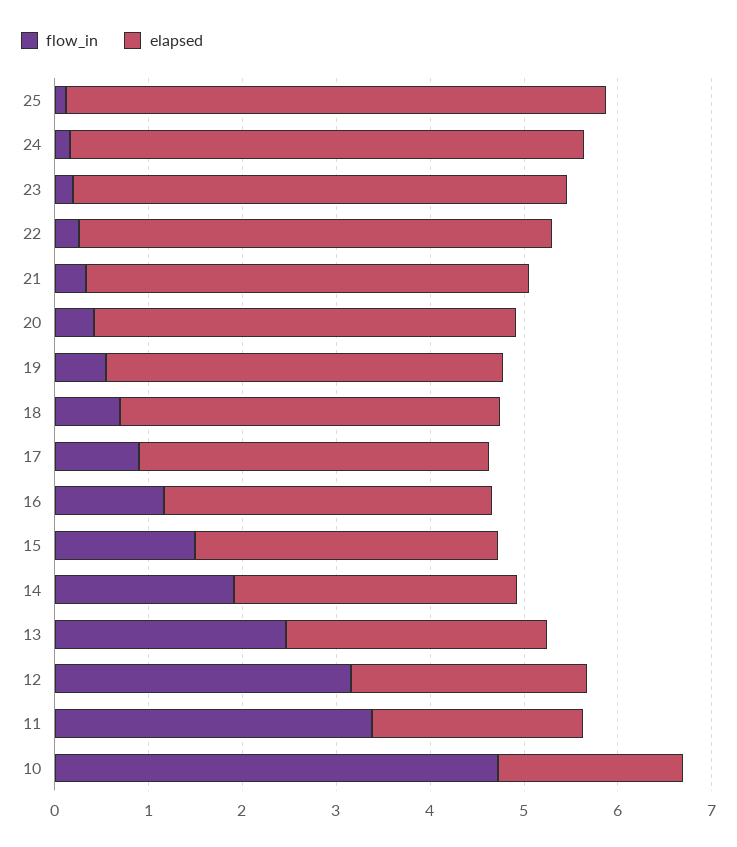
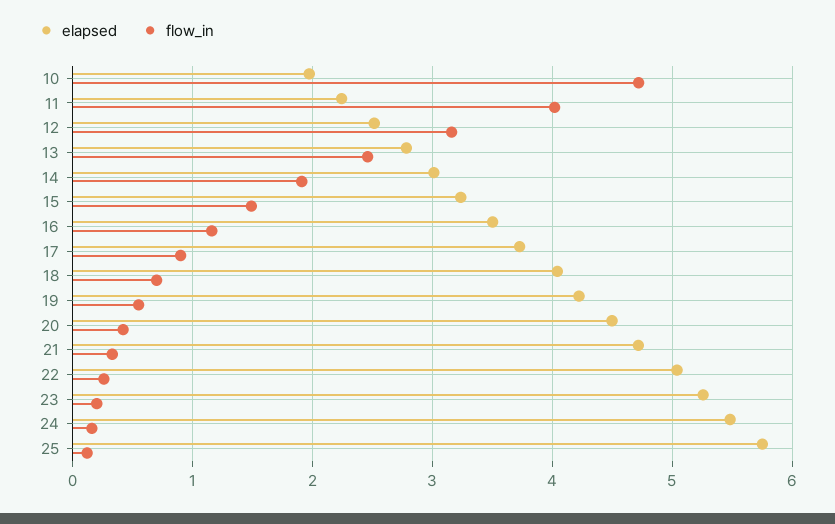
flow_in, 11: 3.4 -> 4

